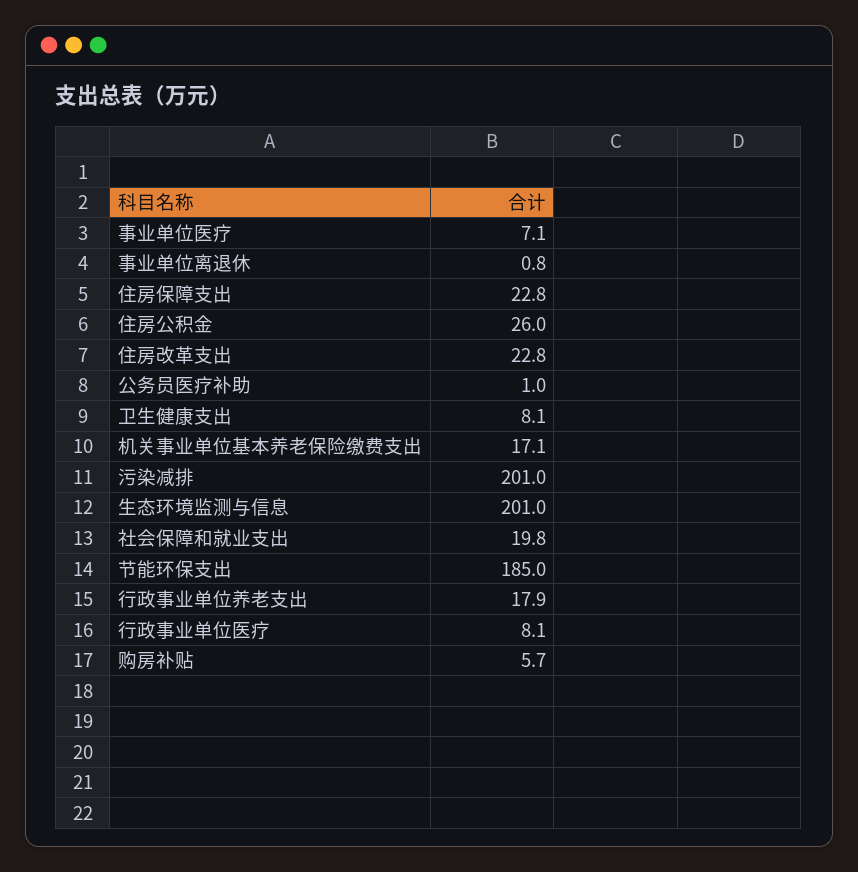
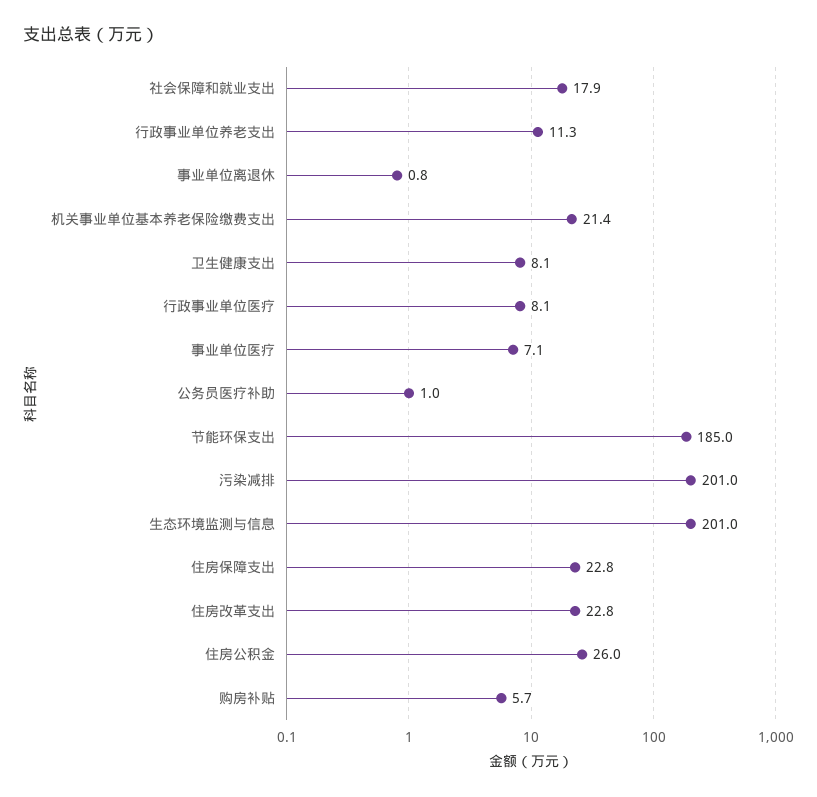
机关事业单位基本养老保险缴费支出: 17.1 -> 21.4
社会保障和就业支出: 19.8 -> 17.9
行政事业单位养老支出: 17.9 -> 11.3

